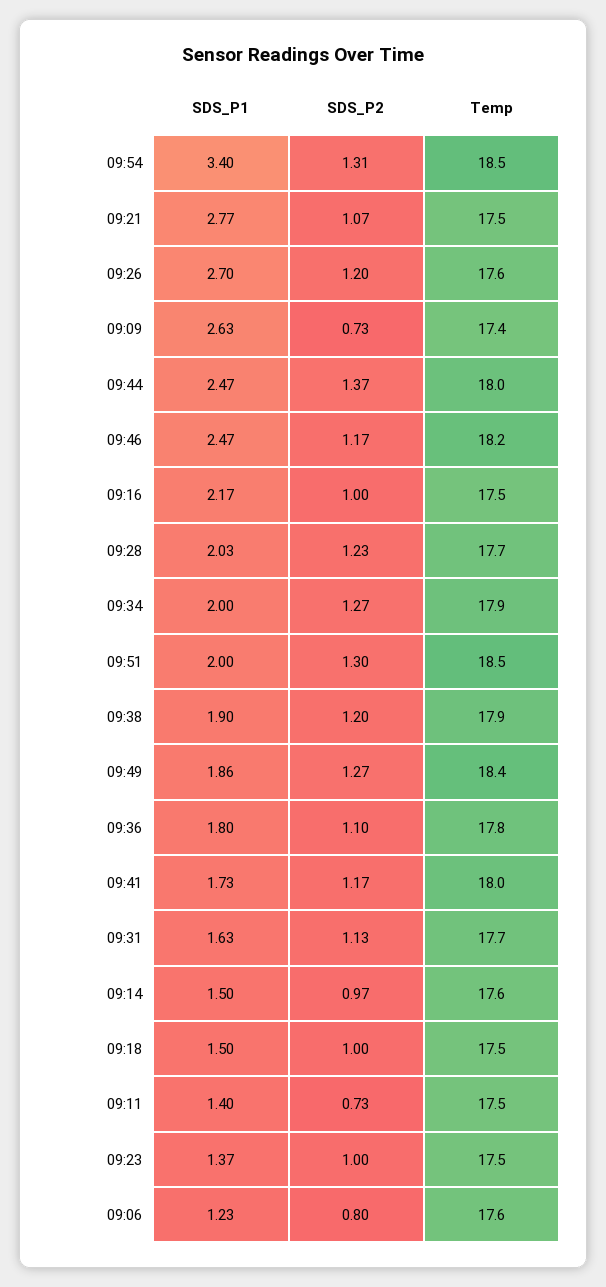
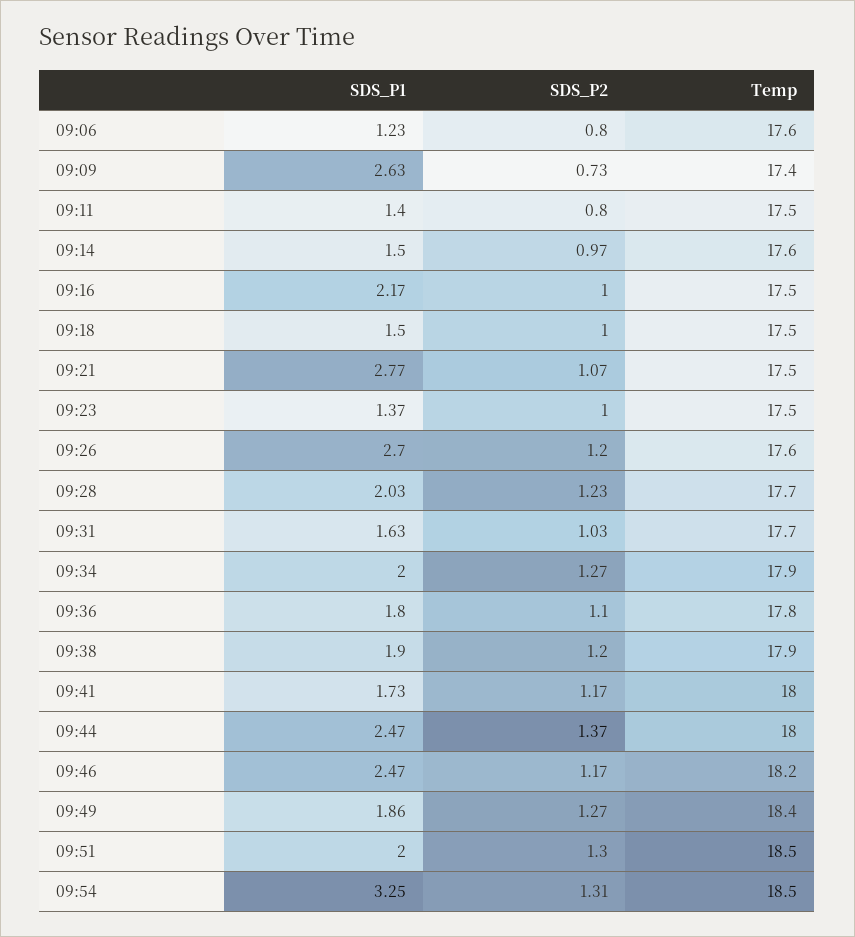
SDS_P1, 09:54: 3.4 -> 3.25
SDS_P2, 09:31: 1.13 -> 1.03
SDS_P2, 09:11: 0.73 -> 0.8

